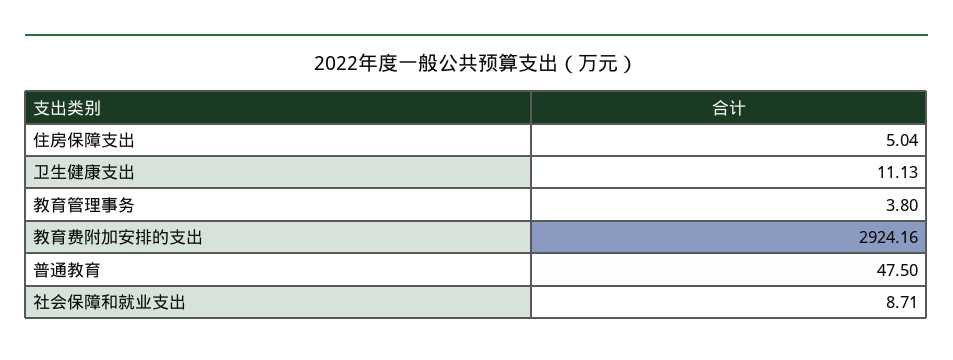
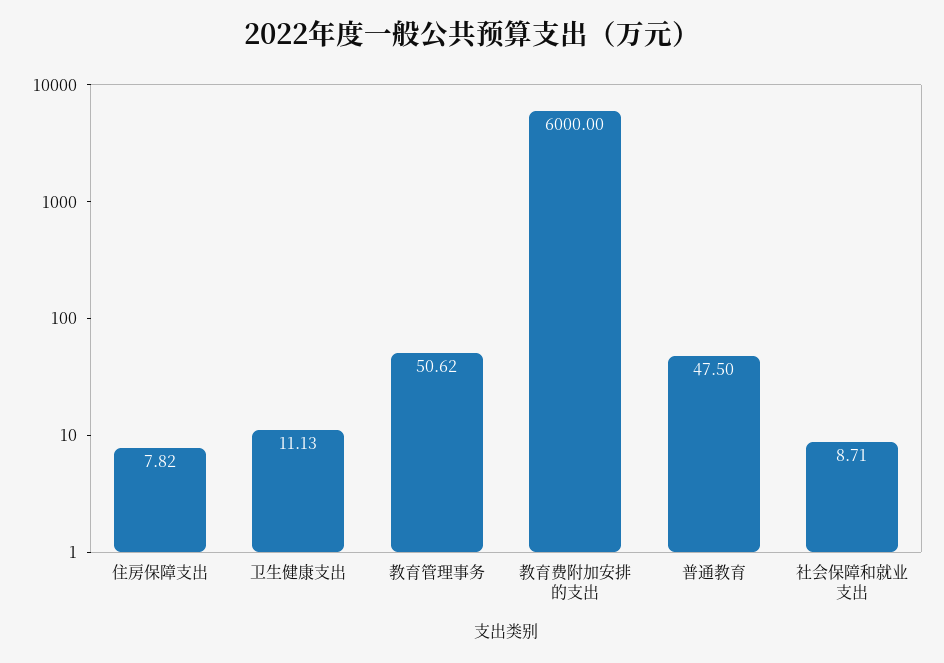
住房保障支出: 5.04 -> 7.82
教育管理事务: 3.8 -> 50.62
教育费附加安排的支出: 2924.16 -> 6000

